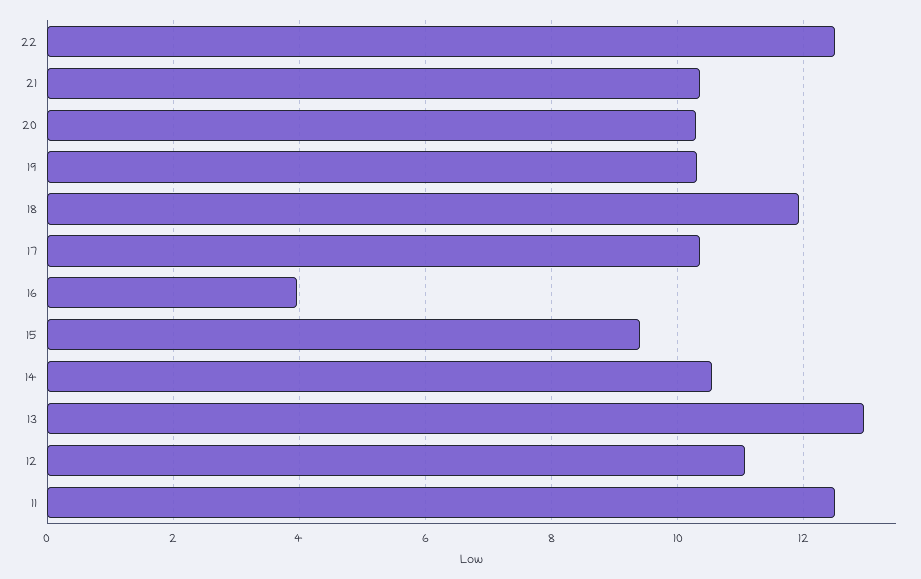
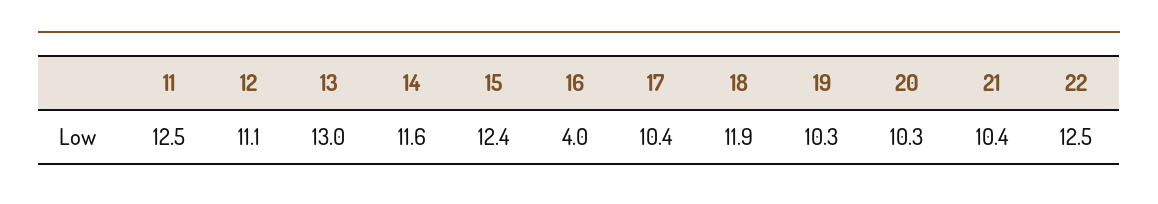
15: 9.4 -> 12.4
14: 10.6 -> 11.6

